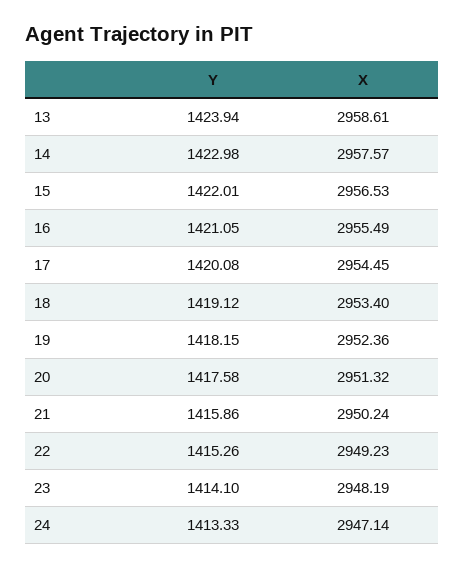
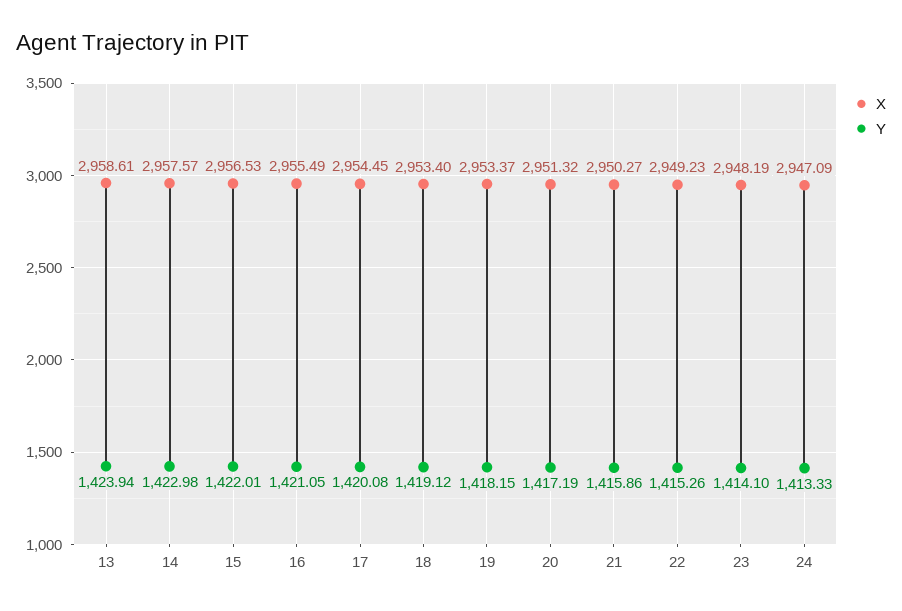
X, 19: 2952.36 -> 2953.37
Y, 20: 1417.58 -> 1417.19
X, 21: 2950.24 -> 2950.27
X, 24: 2947.14 -> 2947.09

